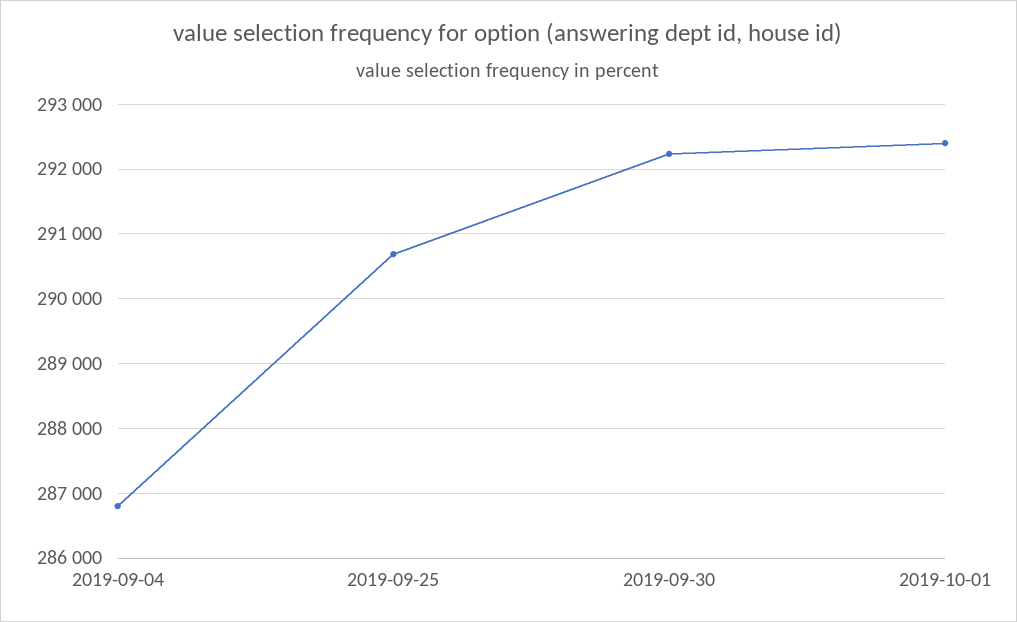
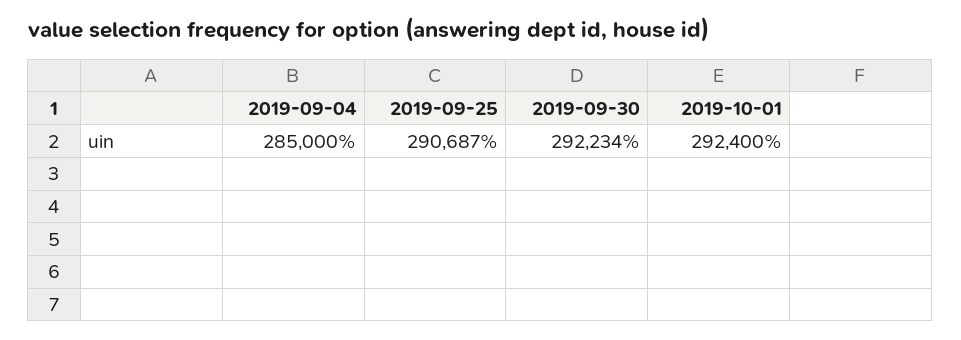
2019-09-04: 286800 -> 285000

